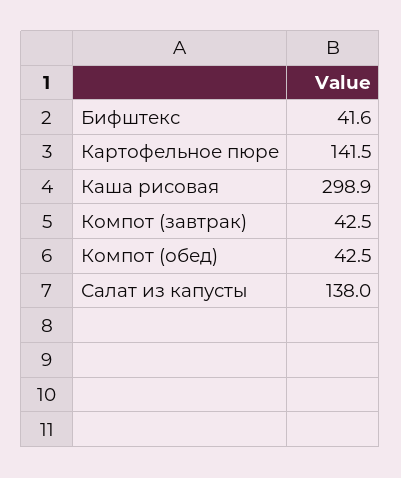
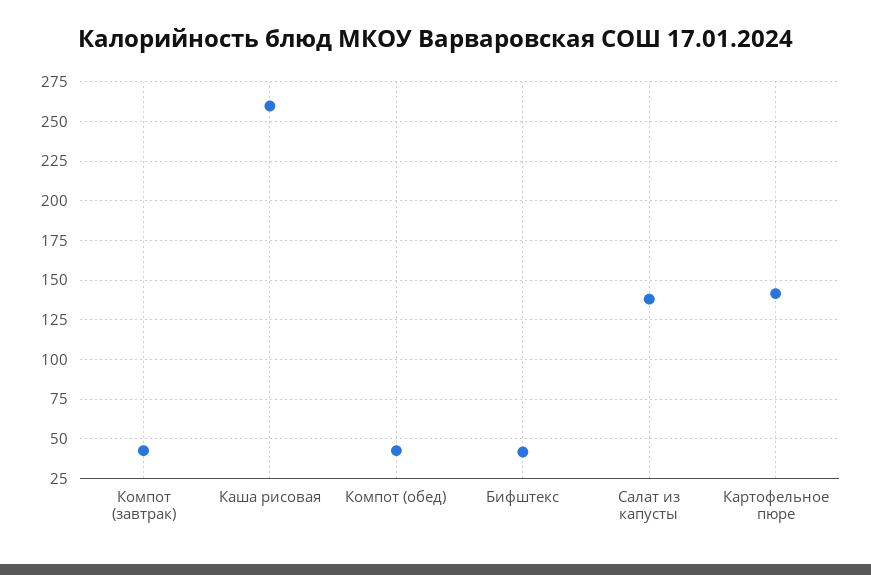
Каша рисовая: 298.9 -> 260

